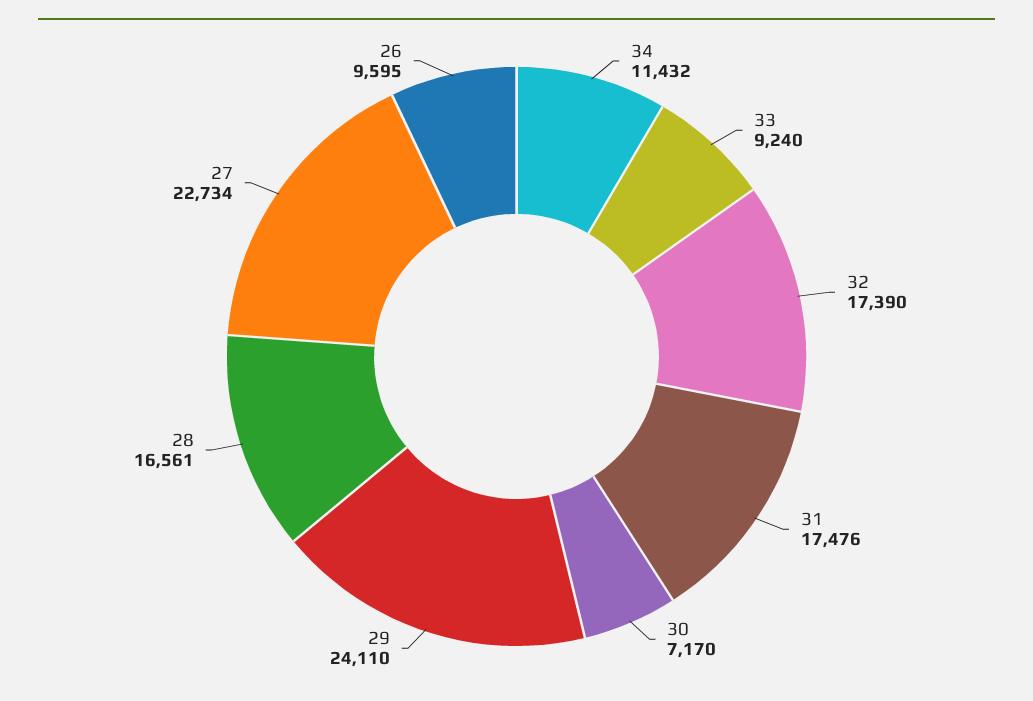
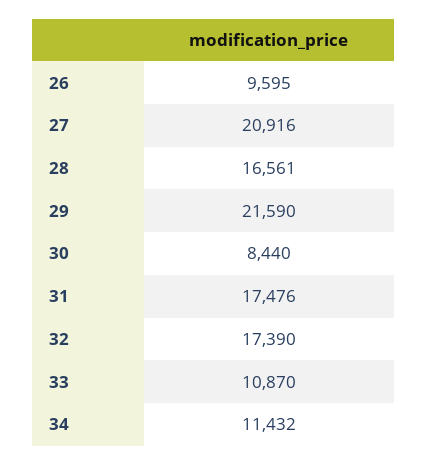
33: 9240 -> 10870
30: 7170 -> 8440
29: 24110 -> 21590
27: 22734 -> 20916

